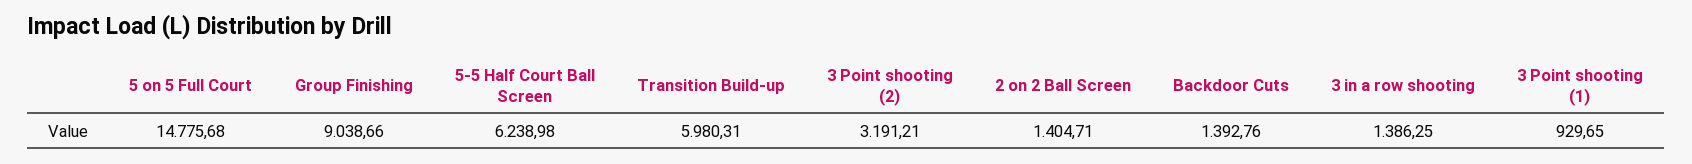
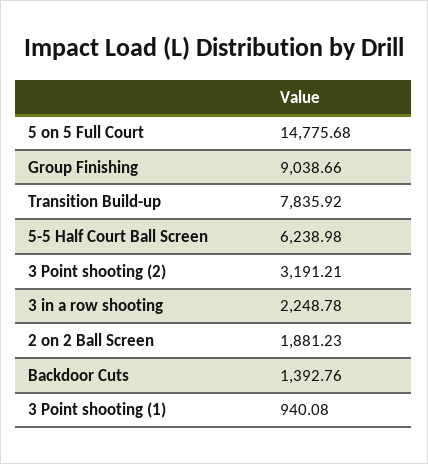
Transition Build-up: 5980.31 -> 7835.92
2 on 2 Ball Screen: 1404.71 -> 1881.23
3 in a row shooting: 1386.25 -> 2248.78
3 Point shooting (1): 929.65 -> 940.08

